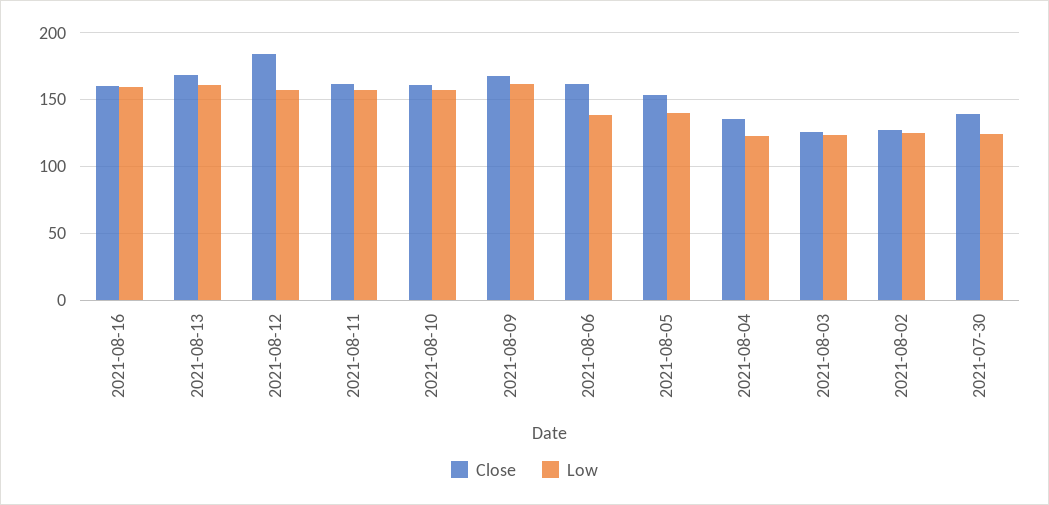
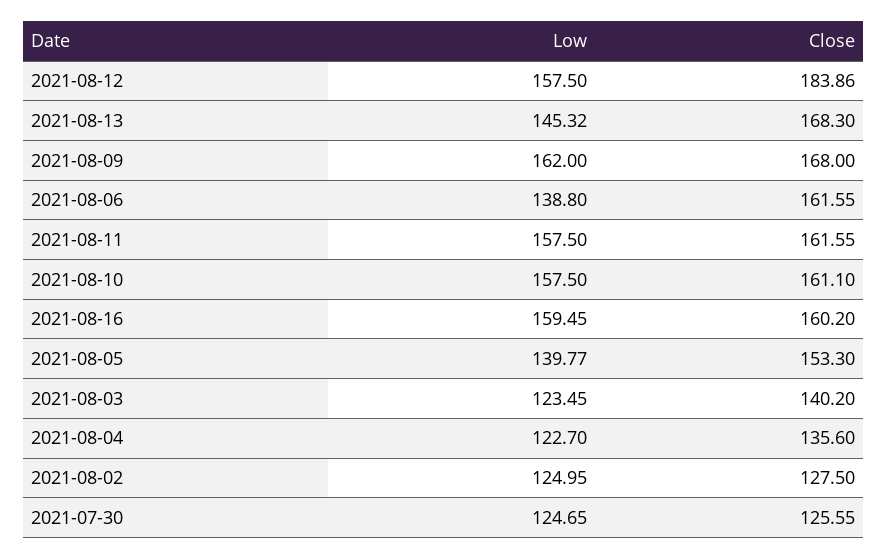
Low, 2021-08-13: 160 -> 145.32
Close, 2021-08-03: 125 -> 140.2
Close, 2021-07-30: 140 -> 125.55

